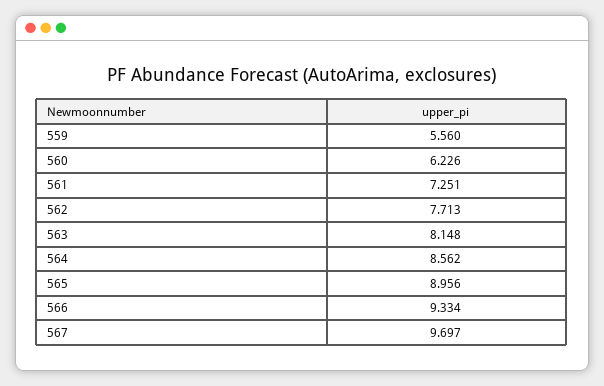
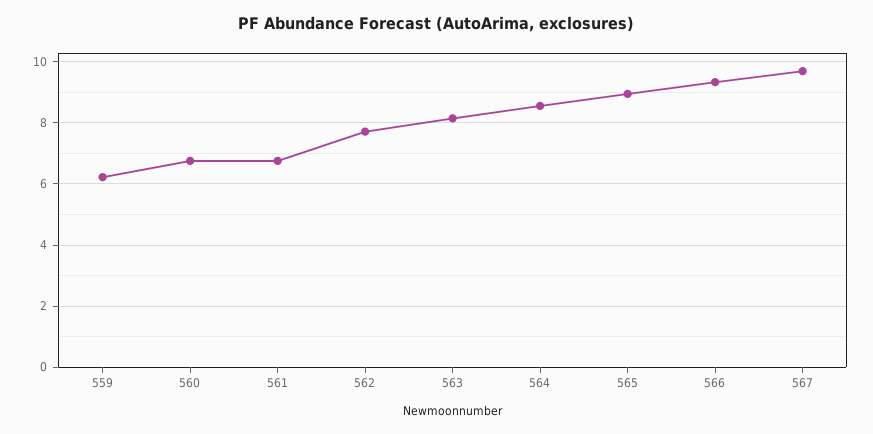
559: 5.56 -> 6.2
560: 6.226 -> 6.8
561: 7.251 -> 6.8

